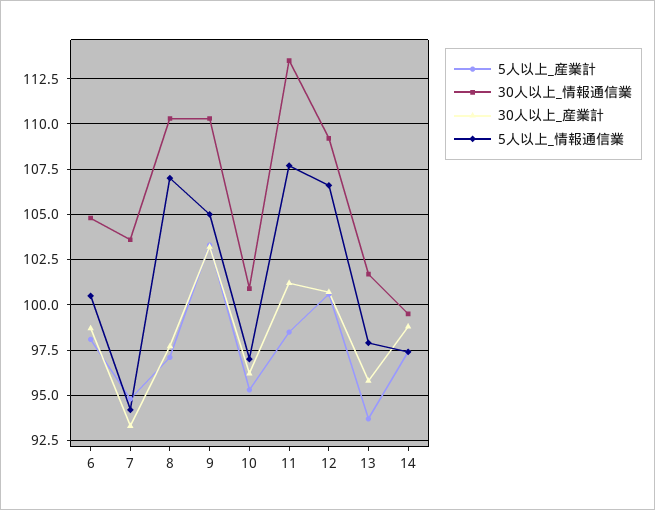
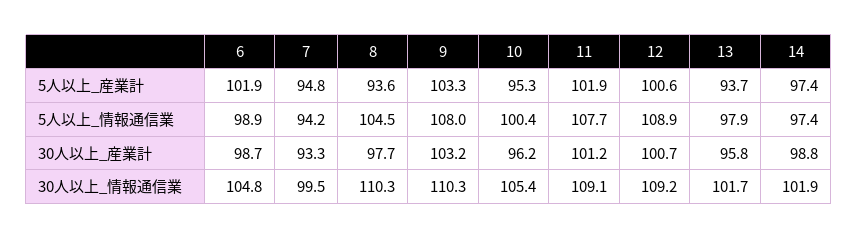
5人以上_産業計, 6: 98 -> 101.9
5人以上_情報通信業, 6: 100.5 -> 98.9
30人以上_情報通信業, 7: 103.5 -> 99.5
5人以上_産業計, 8: 97 -> 93.6
5人以上_情報通信業, 8: 107 -> 104.5
5人以上_情報通信業, 9: 105 -> 108
30人以上_情報通信業, 10: 101 -> 105.4
5人以上_情報通信業, 10: 97 -> 100.4
5人以上_産業計, 11: 98.5 -> 101.9
30人以上_情報通信業, 11: 113.5 -> 109.1
5人以上_情報通信業, 12: 106.5 -> 108.9
30人以上_情報通信業, 14: 99.5 -> 101.9

